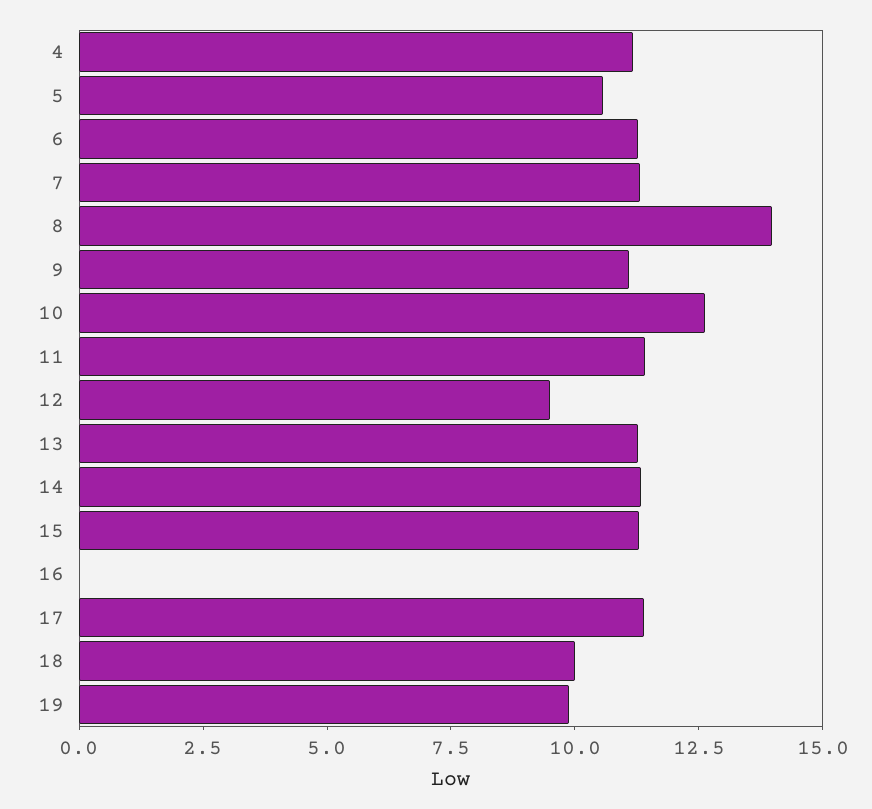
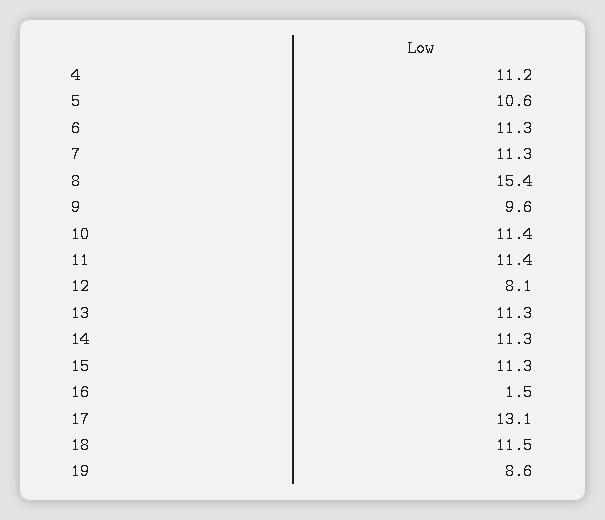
8: 14 -> 15.4
9: 11 -> 9.6
10: 12.5 -> 11.4
12: 9.5 -> 8.1
16: 0 -> 1.5
17: 11.5 -> 13.1
18: 10 -> 11.5
19: 10 -> 8.6

